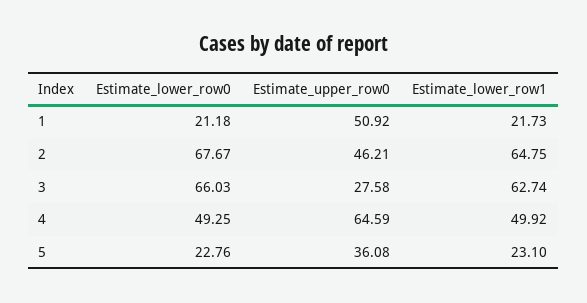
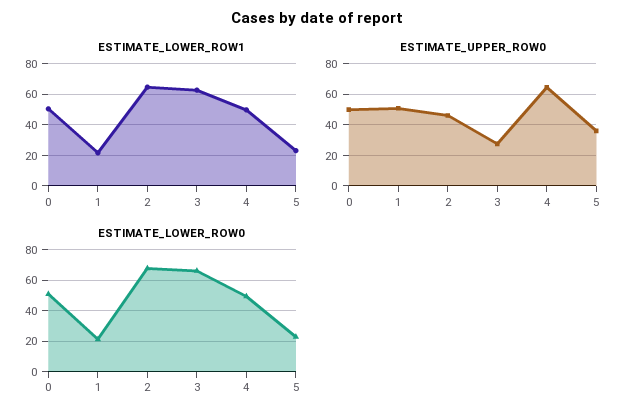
Estimate_lower_row1, 0: none -> 50
Estimate_upper_row0, 0: none -> 50
Estimate_lower_row0, 0: none -> 50

